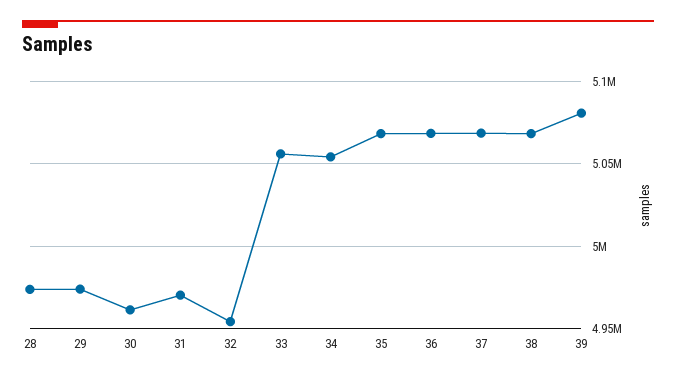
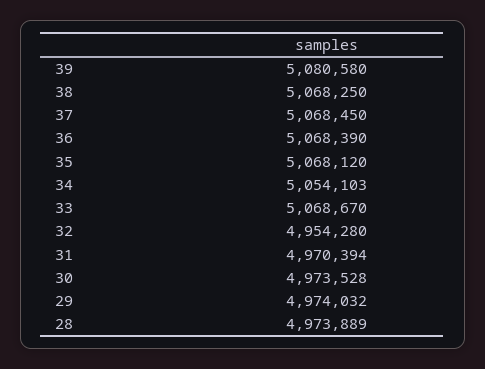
30: 4960000 -> 4973528
33: 5055000 -> 5068670

